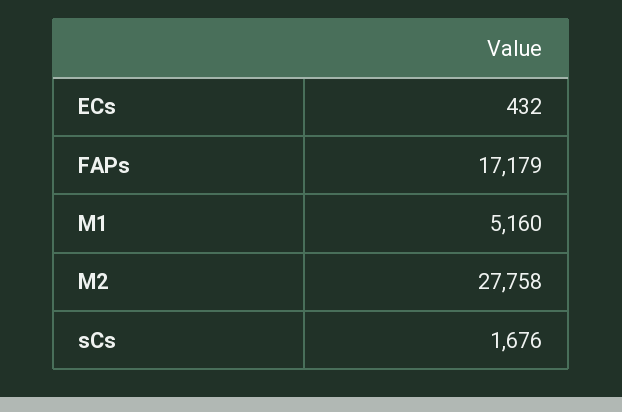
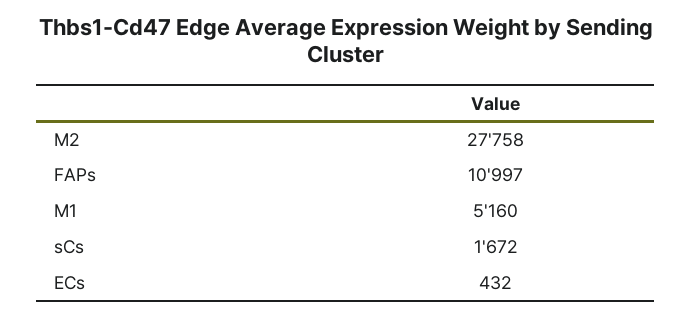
FAPs: 17179 -> 10997
sCs: 1676 -> 1672

